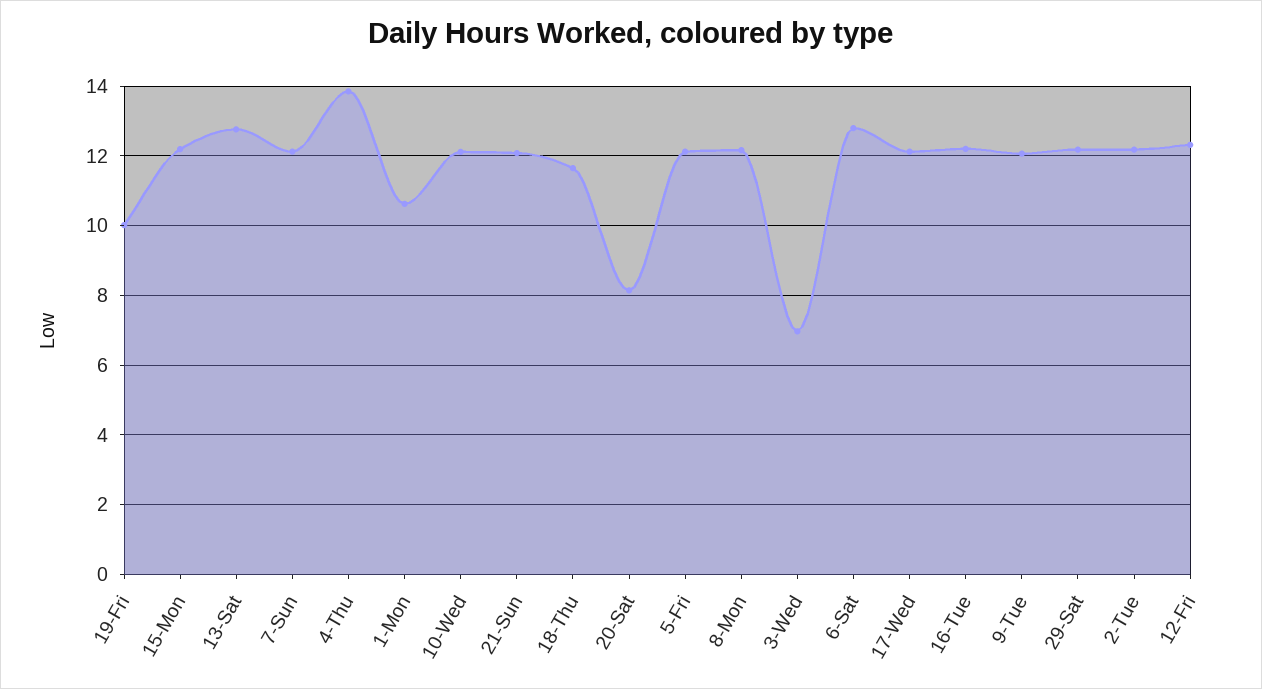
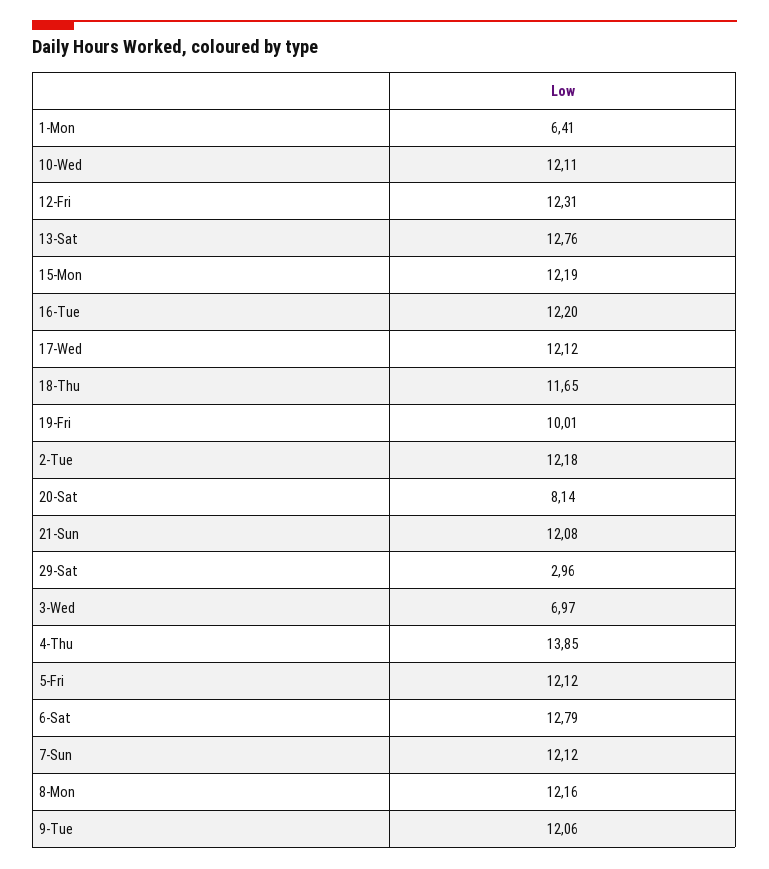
1-Mon: 10.6 -> 6.41
29-Sat: 12.2 -> 2.96

